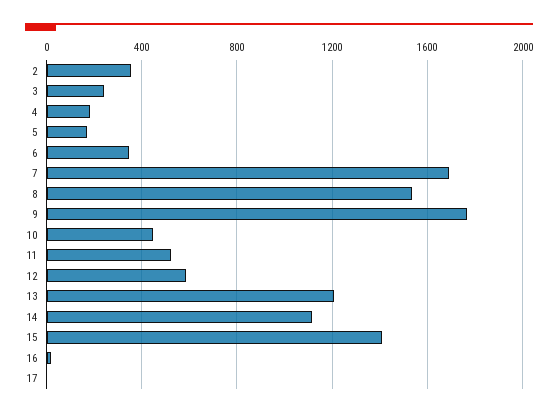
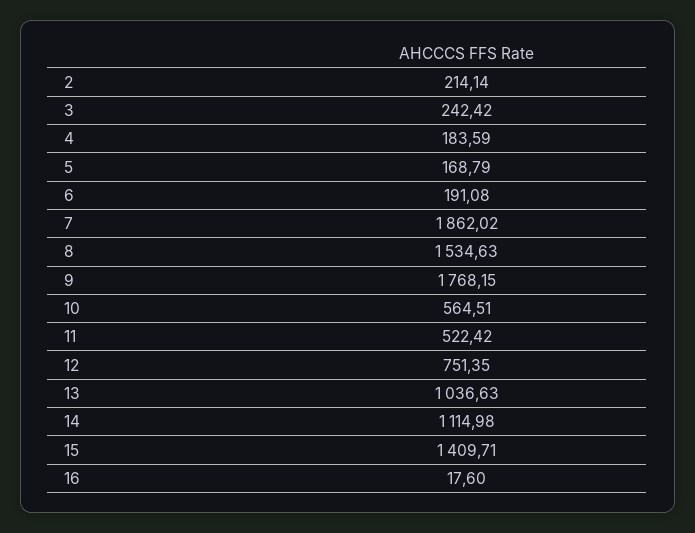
2: 350 -> 214.14
6: 350 -> 191.08
7: 1700 -> 1862.02
10: 450 -> 564.51
12: 600 -> 751.35
13: 1200 -> 1036.63
17: 0 -> none

